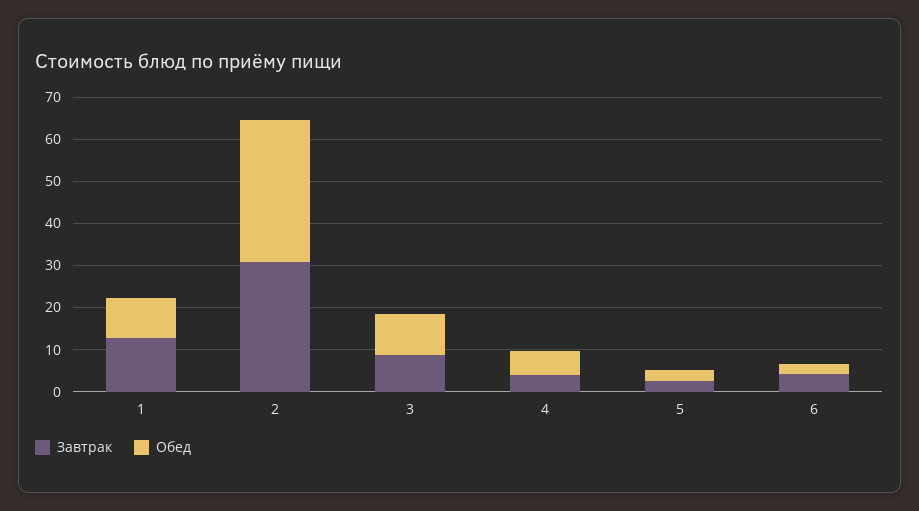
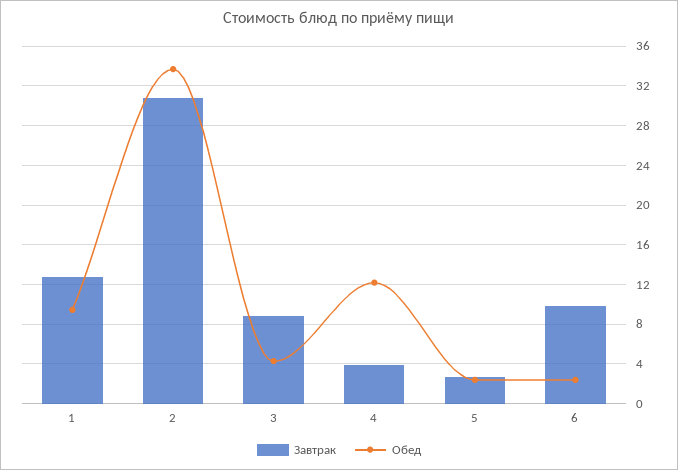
Обед, 3: 10 -> 4
Обед, 4: 6 -> 12
Завтрак, 6: 4 -> 10

